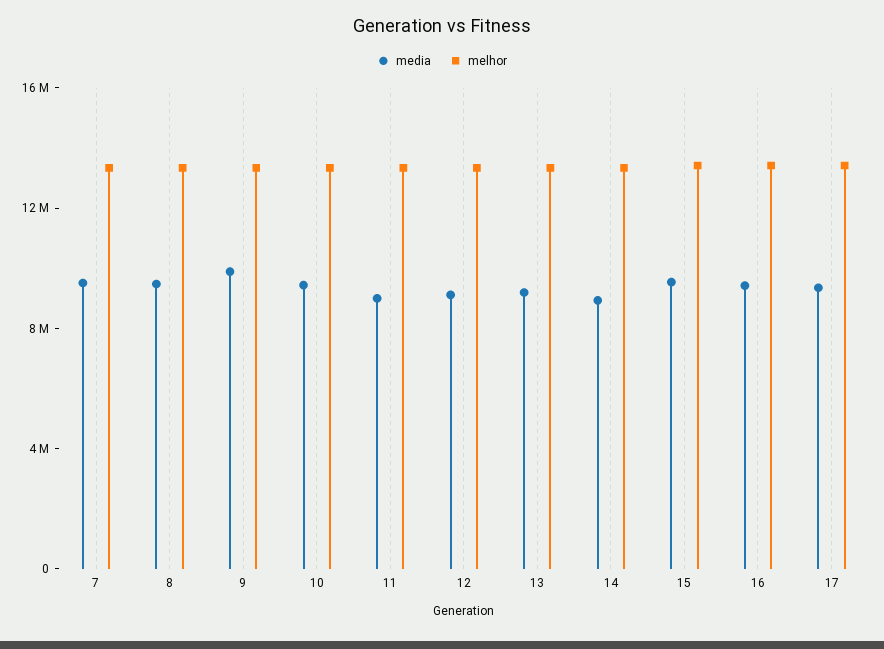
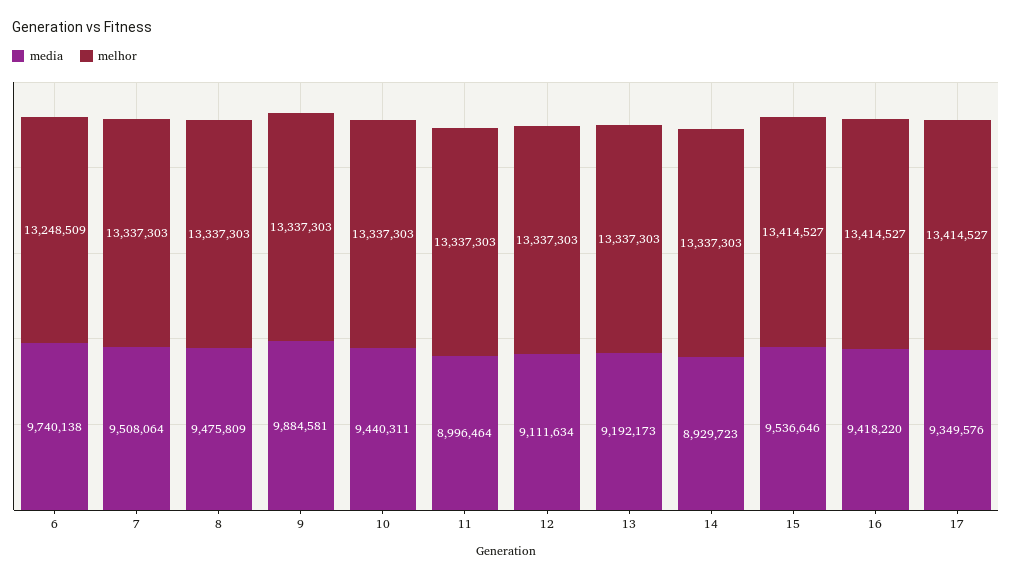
media, 6: none -> 9740138
melhor, 6: none -> 13248509

